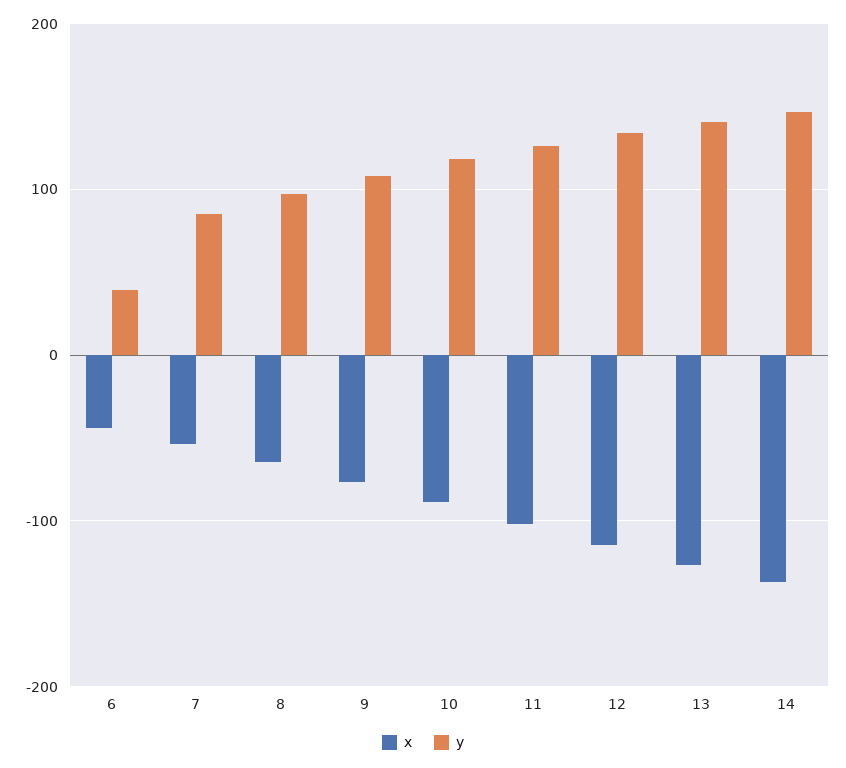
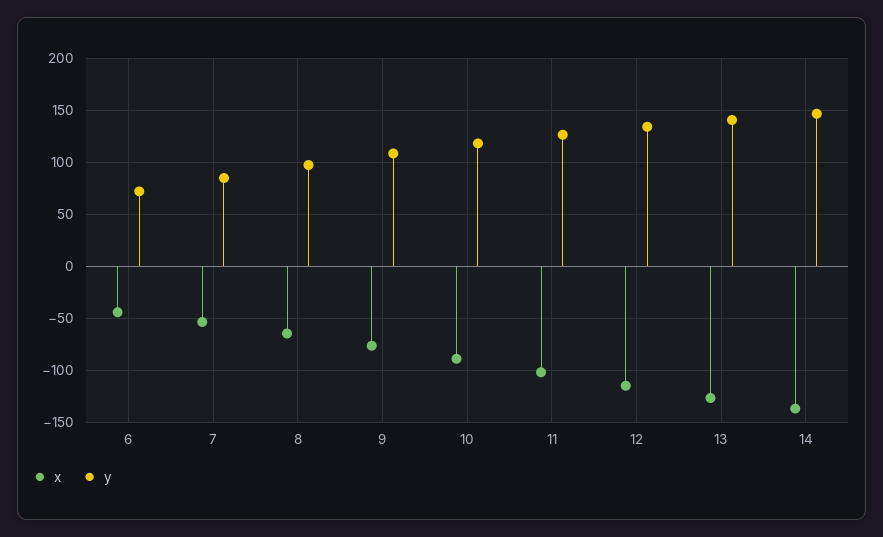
y, 6: 40 -> 70

